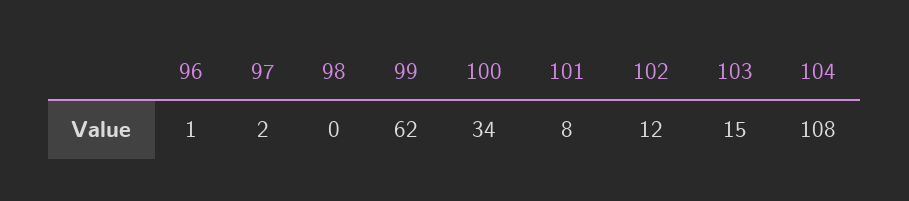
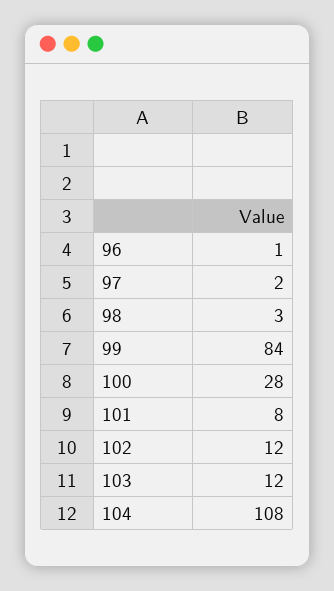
98: 0 -> 3
99: 62 -> 84
100: 34 -> 28
103: 15 -> 12

